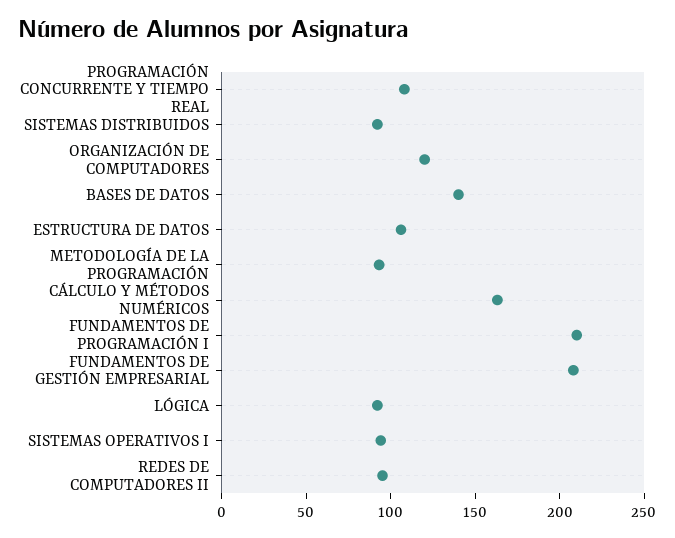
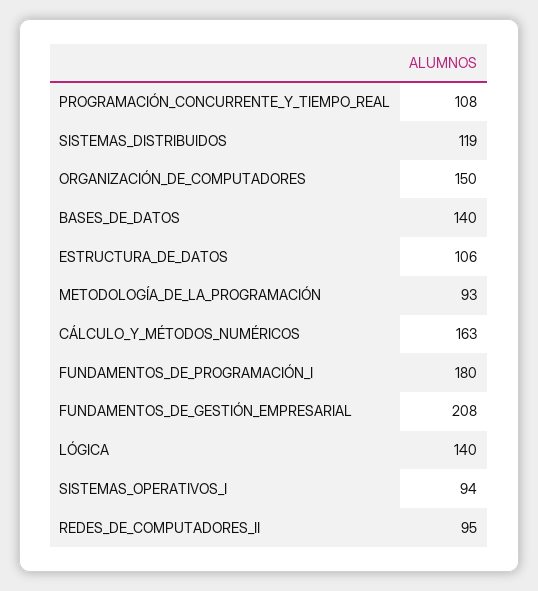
SISTEMAS DISTRIBUIDOS: 90 -> 119
ORGANIZACIÓN DE COMPUTADORES: 120 -> 150
FUNDAMENTOS DE PROGRAMACIÓN I: 210 -> 180
LÓGICA: 90 -> 140

